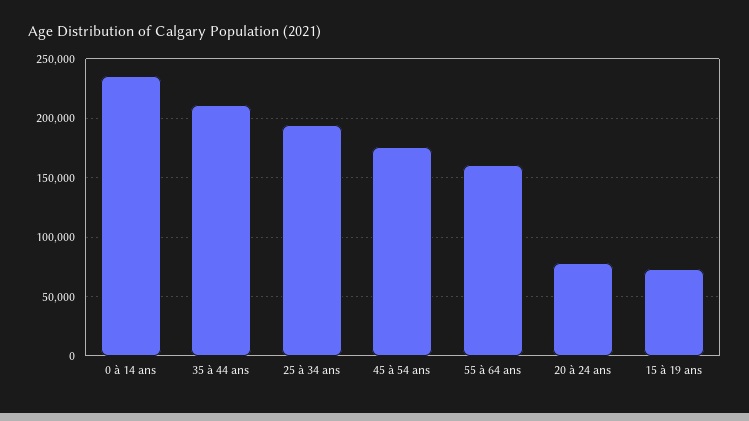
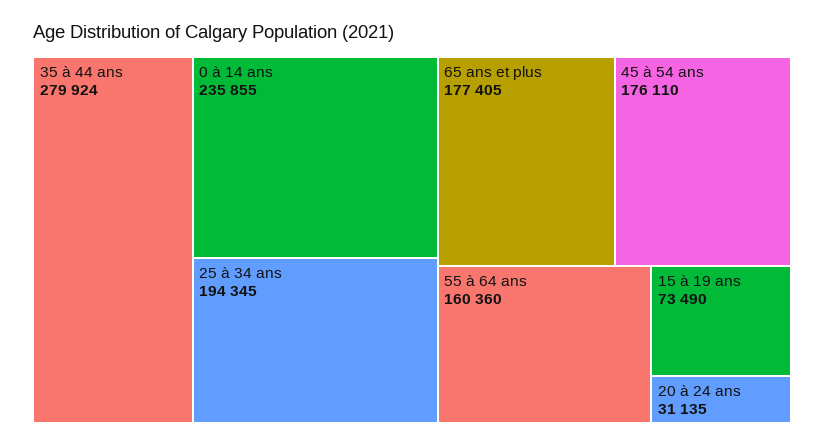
35 à 44 ans: 210000 -> 279924
20 à 24 ans: 80000 -> 31135
65 ans et plus: none -> 177405

